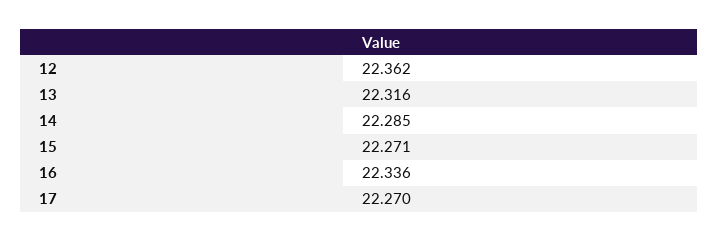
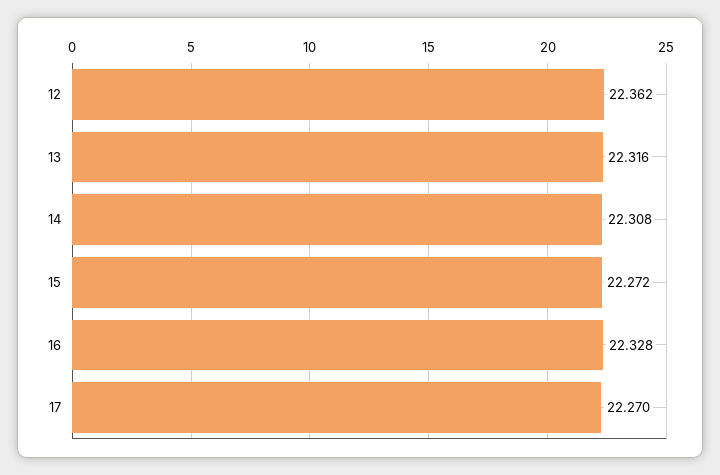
14: 22.285 -> 22.308
15: 22.271 -> 22.272
16: 22.336 -> 22.328

